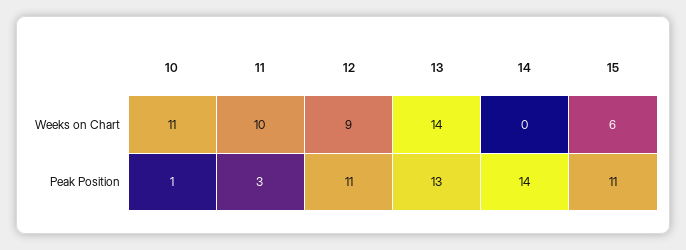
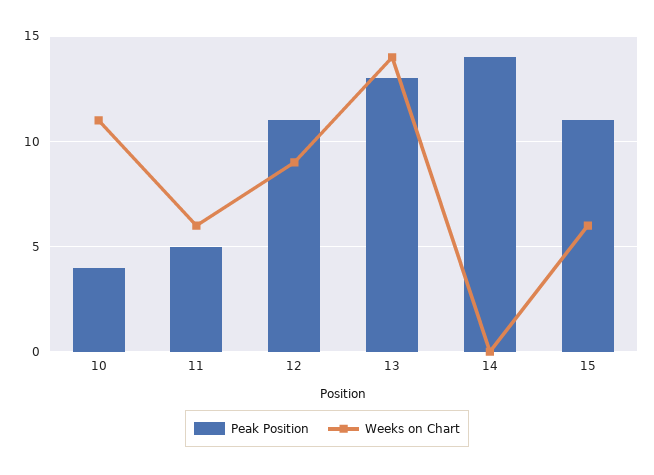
Weeks on Chart, 11: 10 -> 6
Peak Position, 10: 1 -> 4
Peak Position, 11: 3 -> 5

